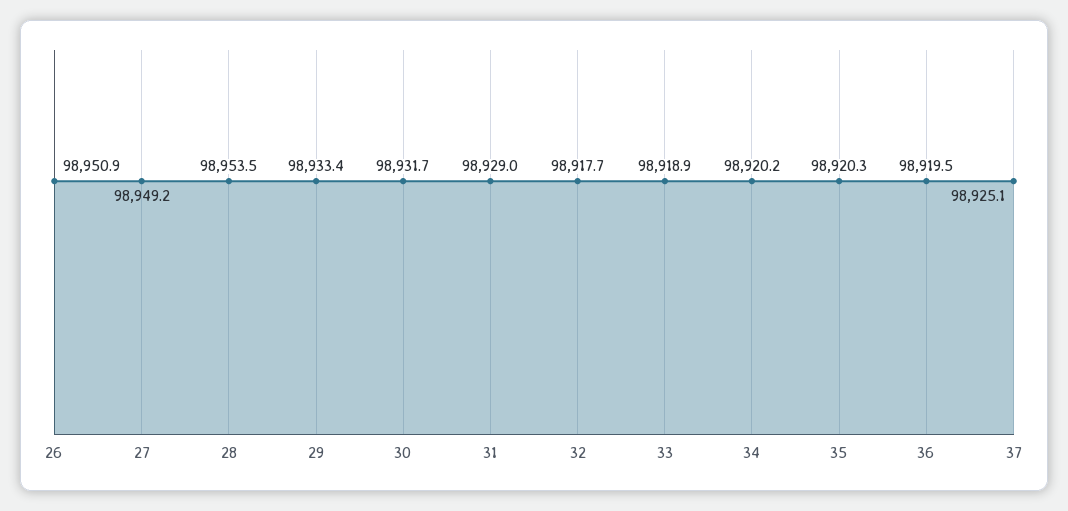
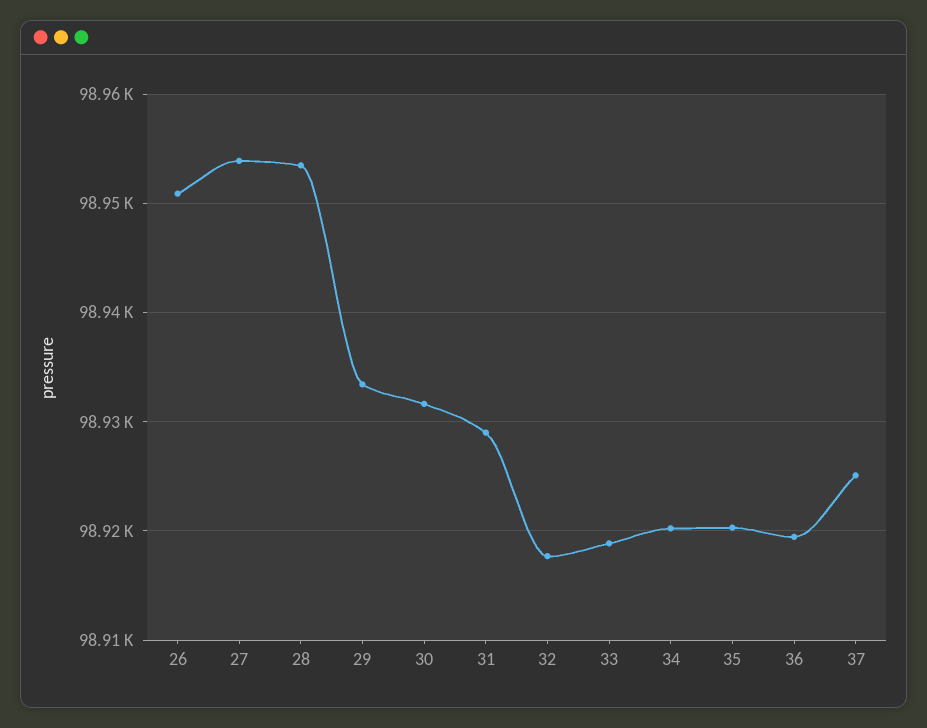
27: 98949.2 -> 98954

